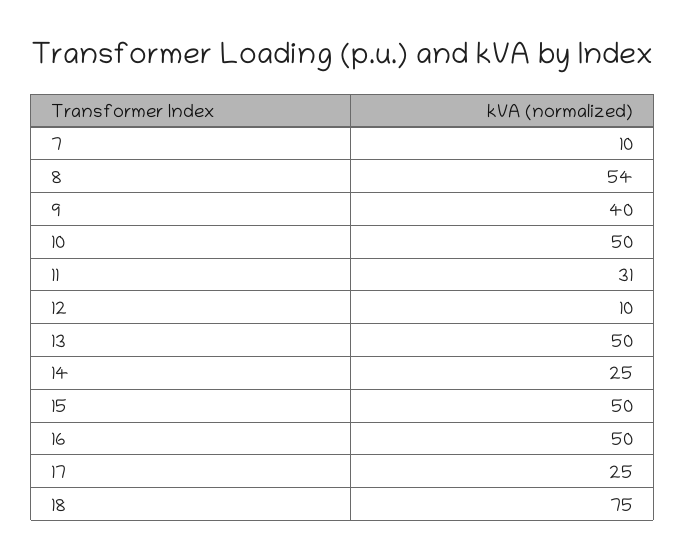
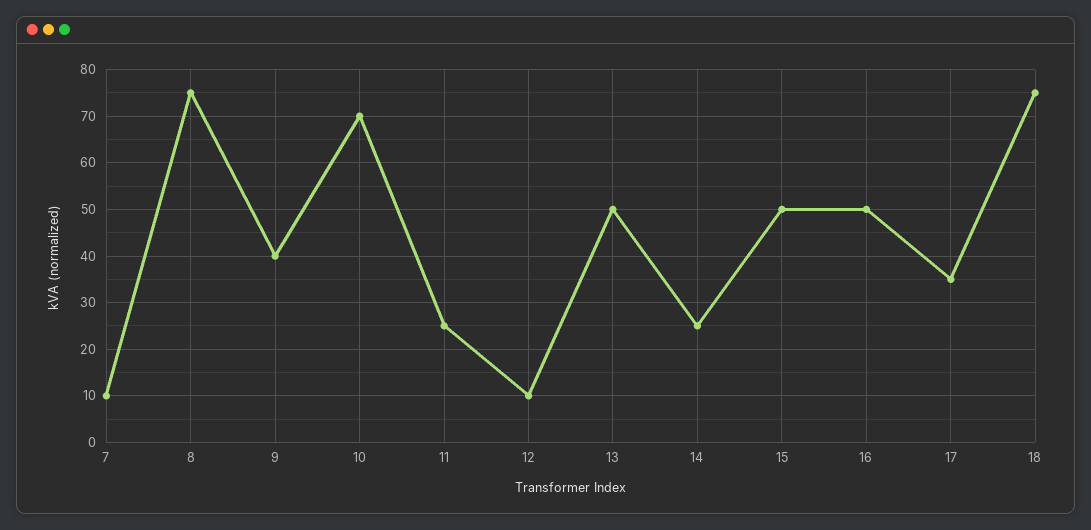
8: 54 -> 75
10: 50 -> 70
11: 31 -> 25
17: 25 -> 35

